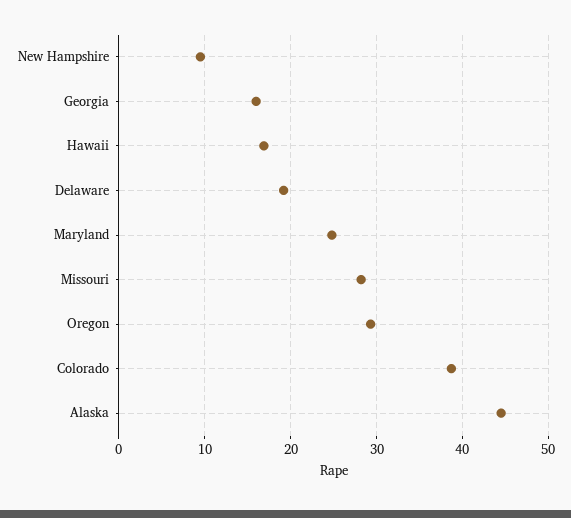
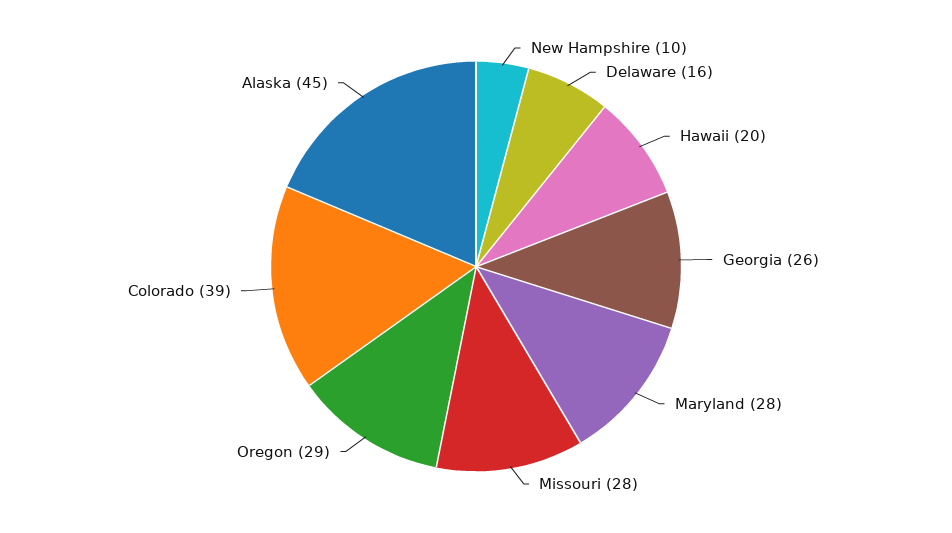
Georgia: 16 -> 26
Hawaii: 17 -> 20
Delaware: 19 -> 16
Maryland: 25 -> 28

